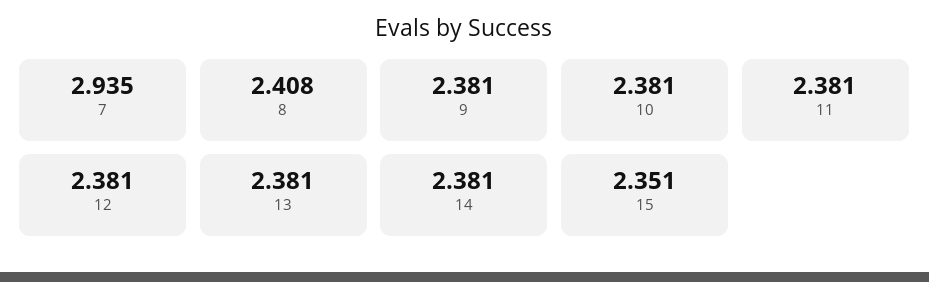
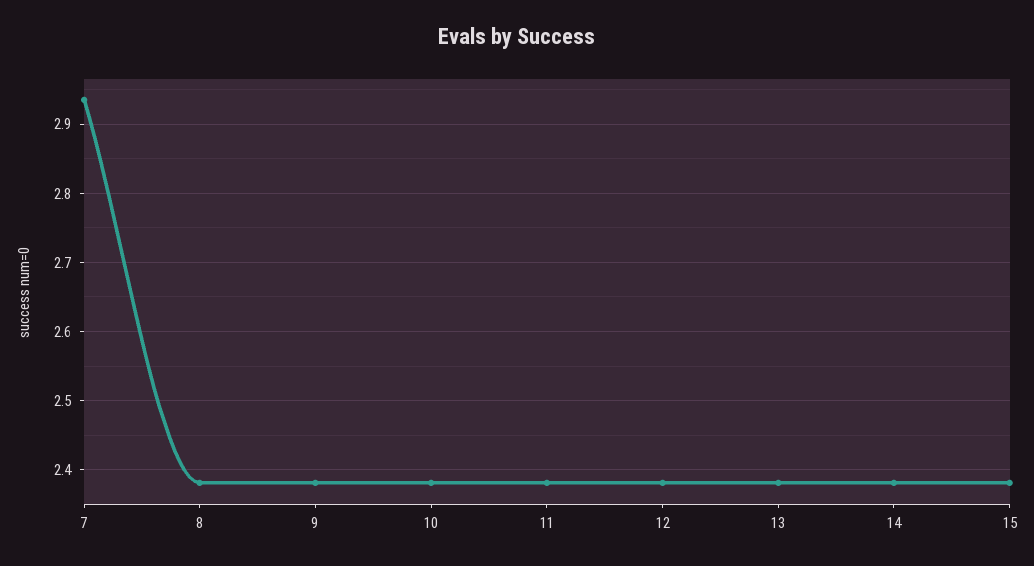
8: 2.408 -> 2.38
15: 2.351 -> 2.38

